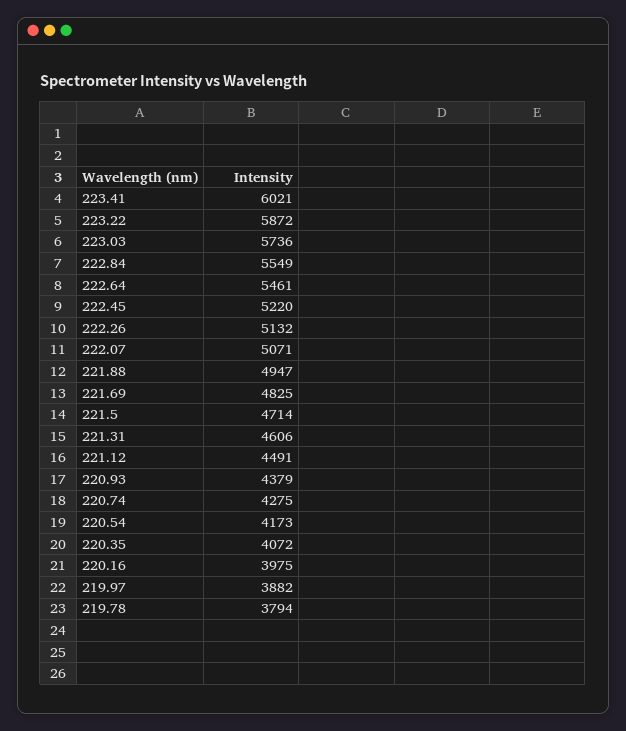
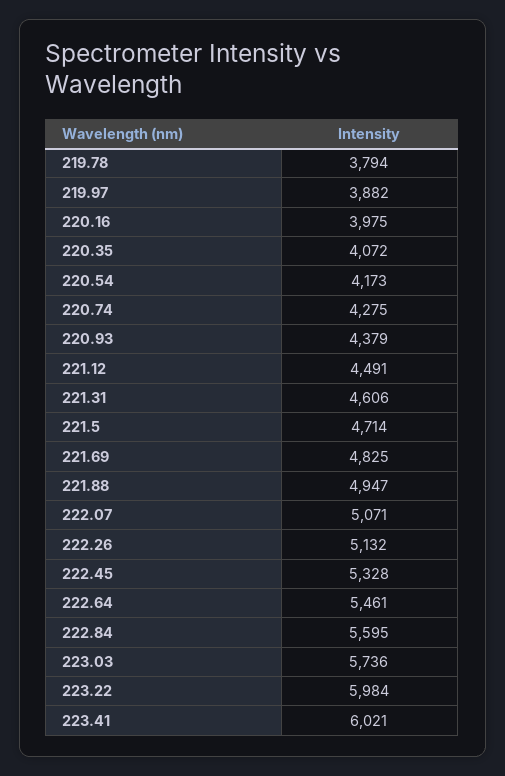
223.22: 5872 -> 5984
222.84: 5549 -> 5595
222.45: 5220 -> 5328

